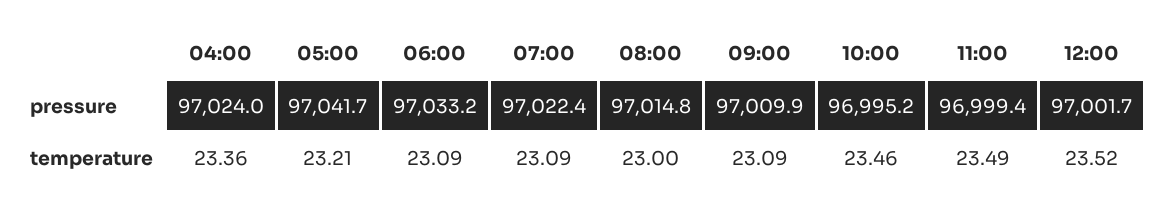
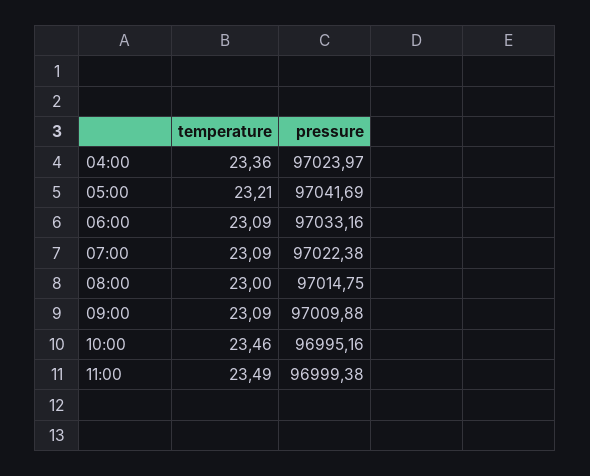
12:00, pressure: 97001.7 -> none
12:00, temperature: 23.52 -> none

